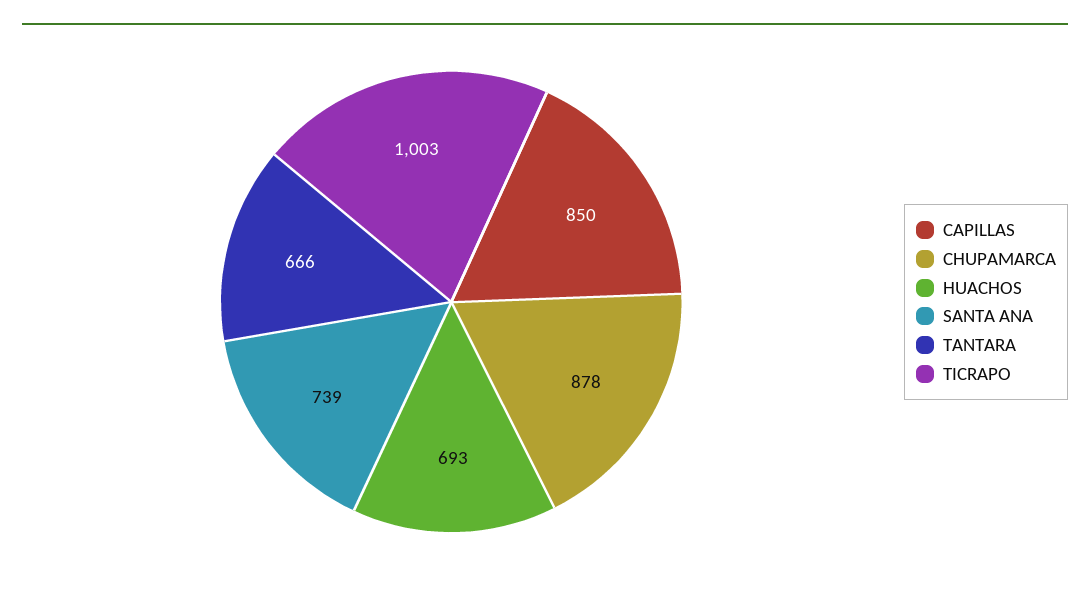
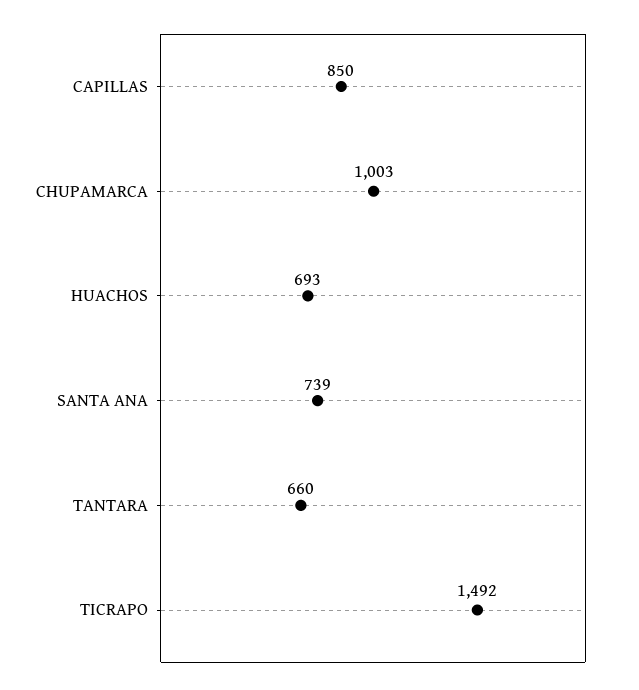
CHUPAMARCA: 878 -> 1003
TANTARA: 666 -> 660
TICRAPO: 1003 -> 1492

